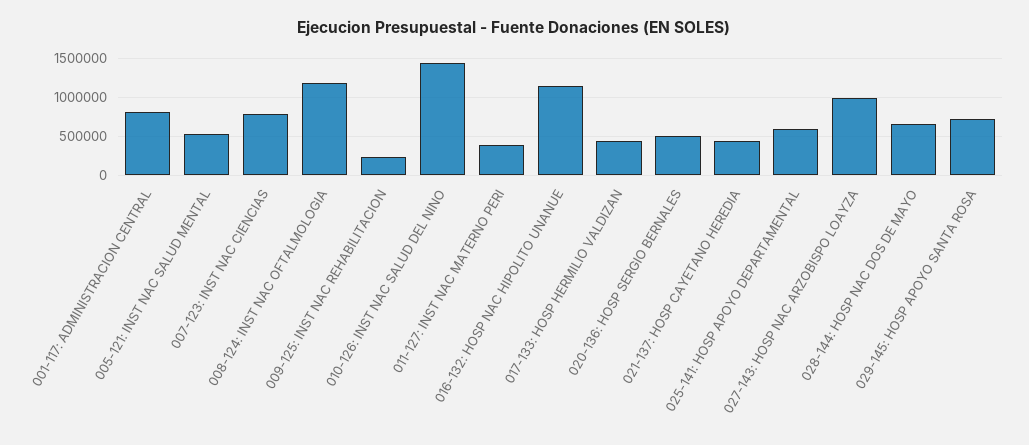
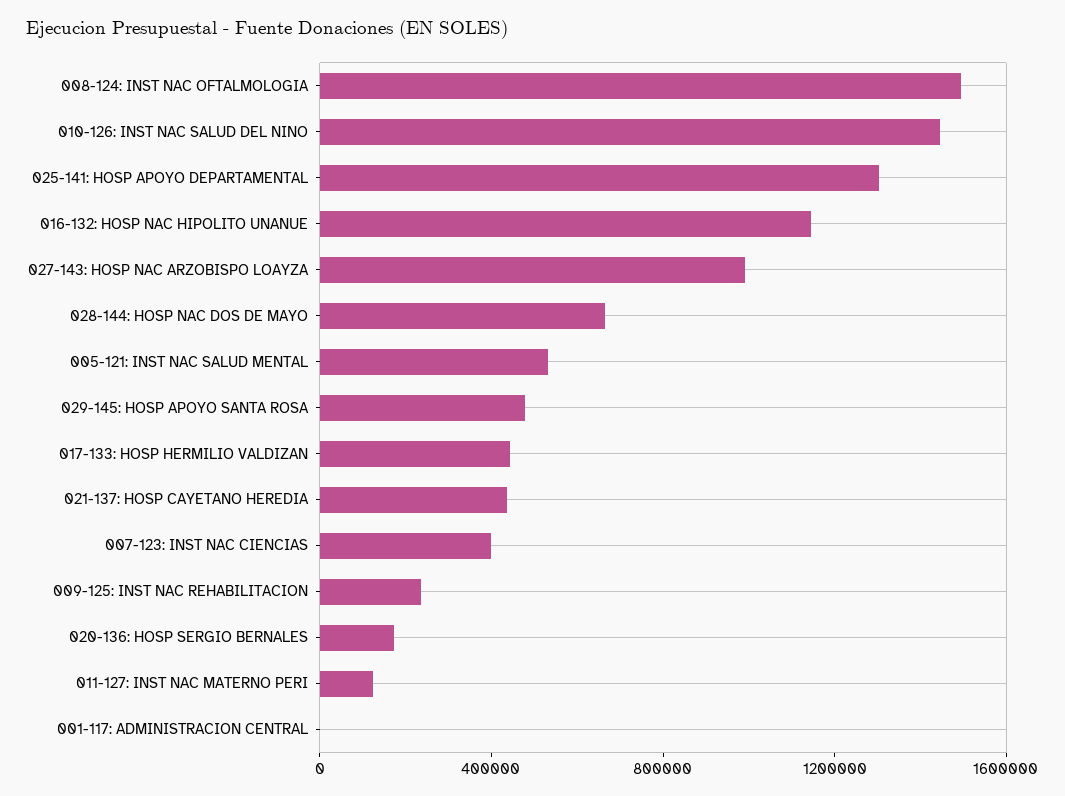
001-117: ADMINISTRACION CENTRAL: 800000 -> 0
007-123: INST NAC CIENCIAS: 800000 -> 400000
008-124: INST NAC OFTALMOLOGIA: 1200000 -> 1500000
011-127: INST NAC MATERNO PERI: 400000 -> 100000
020-136: HOSP SERGIO BERNALES: 500000 -> 200000
025-141: HOSP APOYO DEPARTAMENTAL: 600000 -> 1300000
029-145: HOSP APOYO SANTA ROSA: 700000 -> 500000

